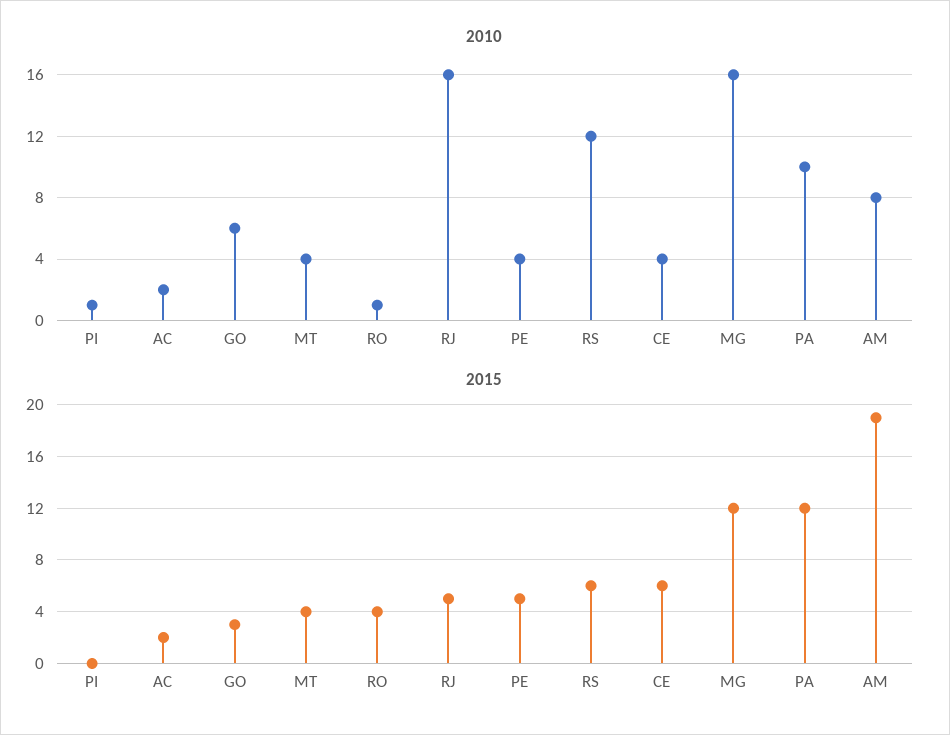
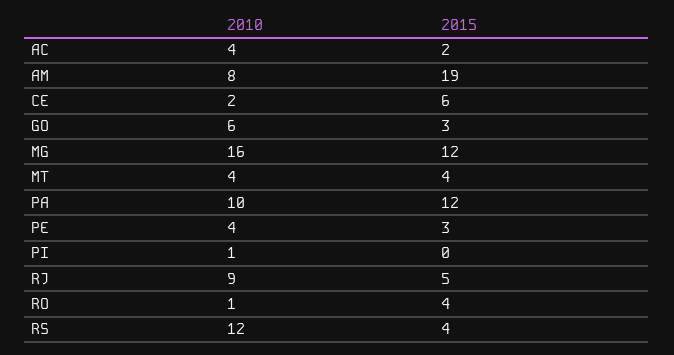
2010, AC: 2 -> 4
2010, RJ: 16 -> 9
2010, CE: 4 -> 2
2015, PE: 5 -> 3
2015, RS: 6 -> 4

